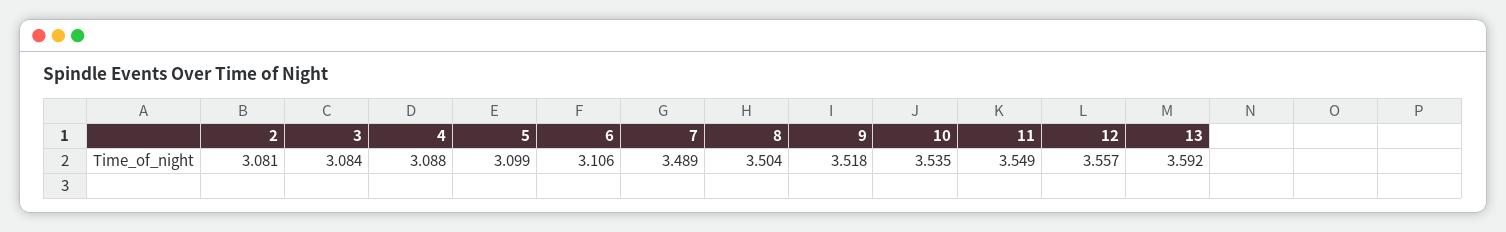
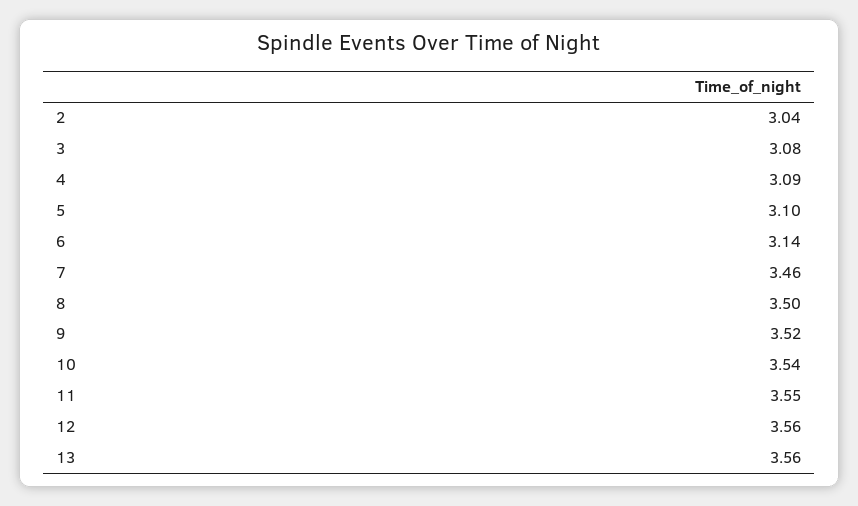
2: 3.081 -> 3.04
6: 3.106 -> 3.14
7: 3.489 -> 3.46
13: 3.592 -> 3.56

